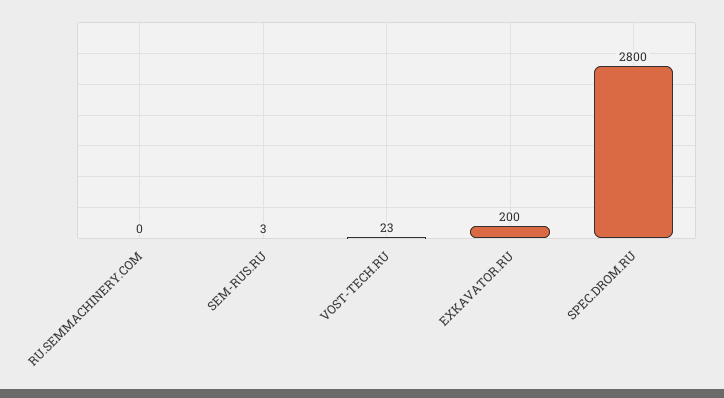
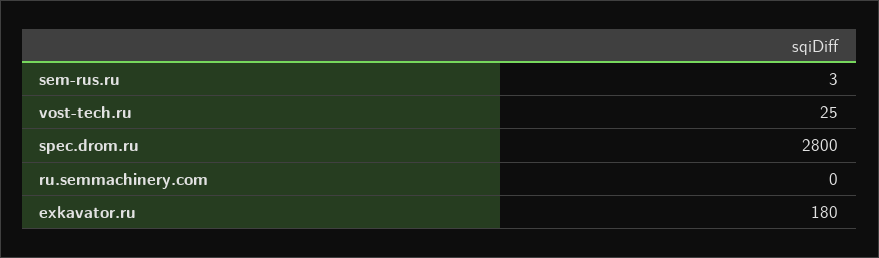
VOST-TECH.RU: 23 -> 25
EXKAVATOR.RU: 200 -> 180

